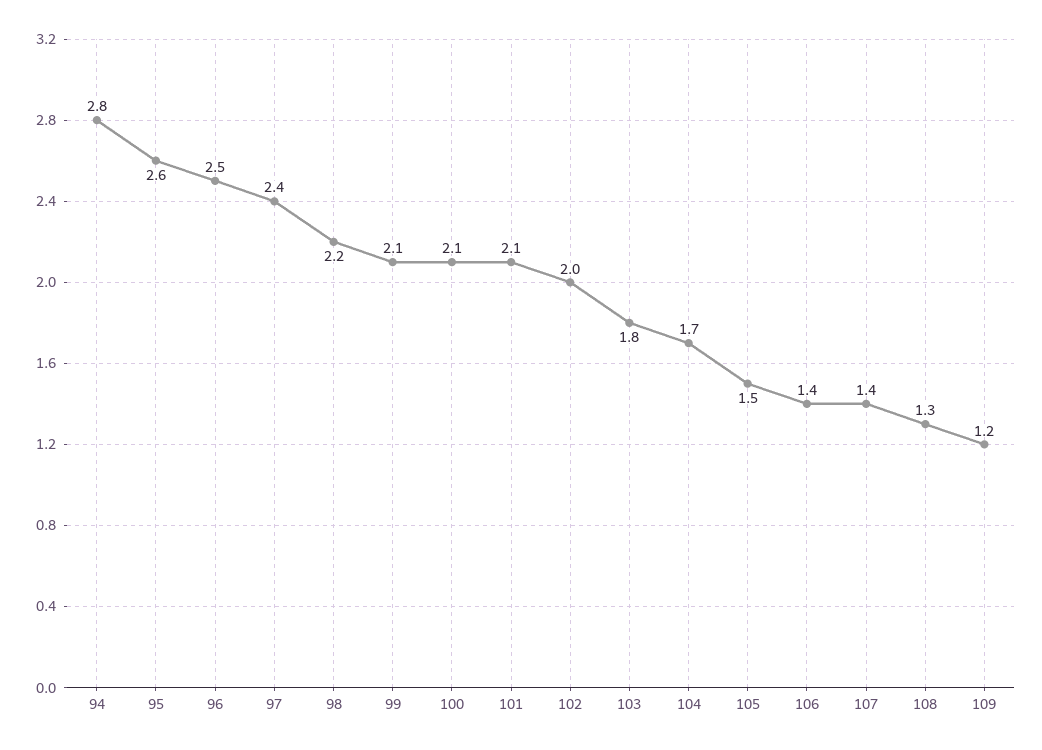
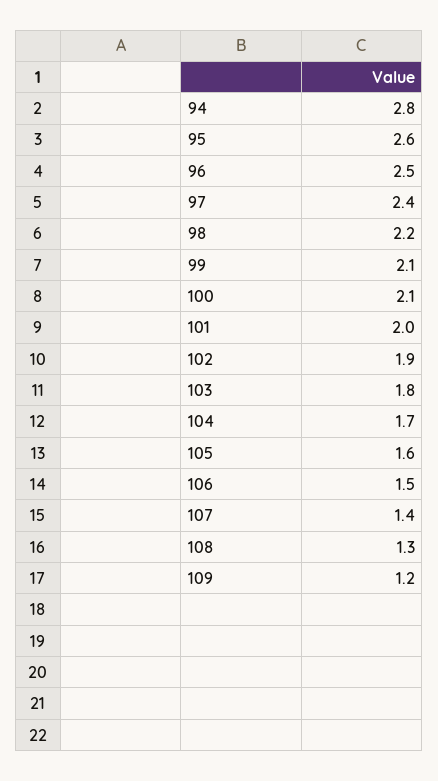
101: 2.1 -> 2
102: 2 -> 1.9
105: 1.5 -> 1.6
106: 1.4 -> 1.5

